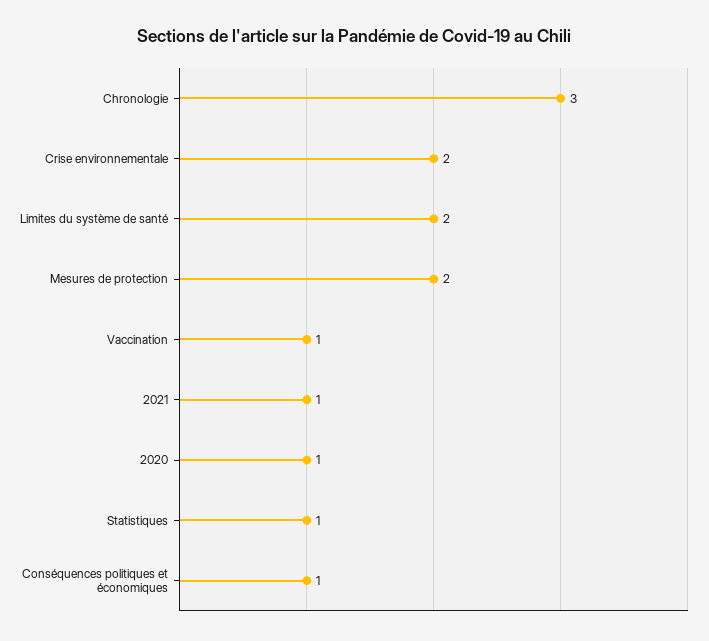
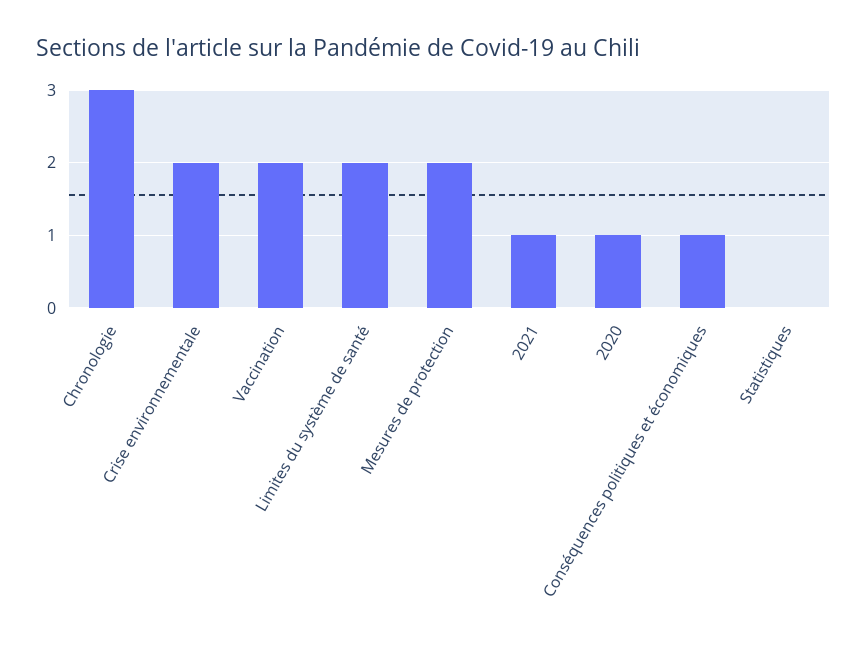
Vaccination: 1 -> 2
Statistiques: 1 -> 0

